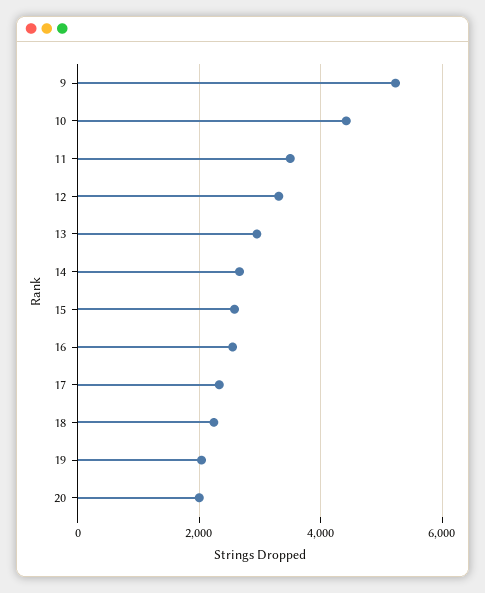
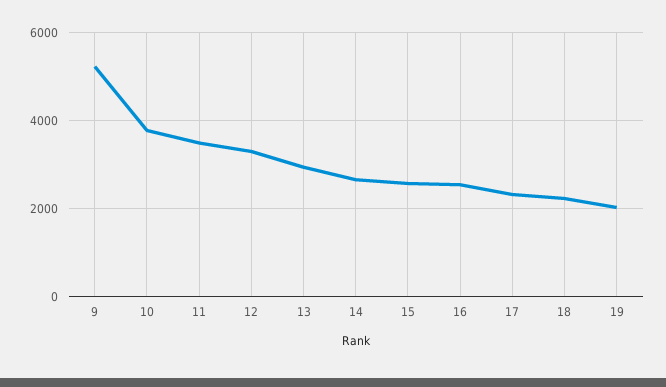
10: 4400 -> 3800
20: 2000 -> none

